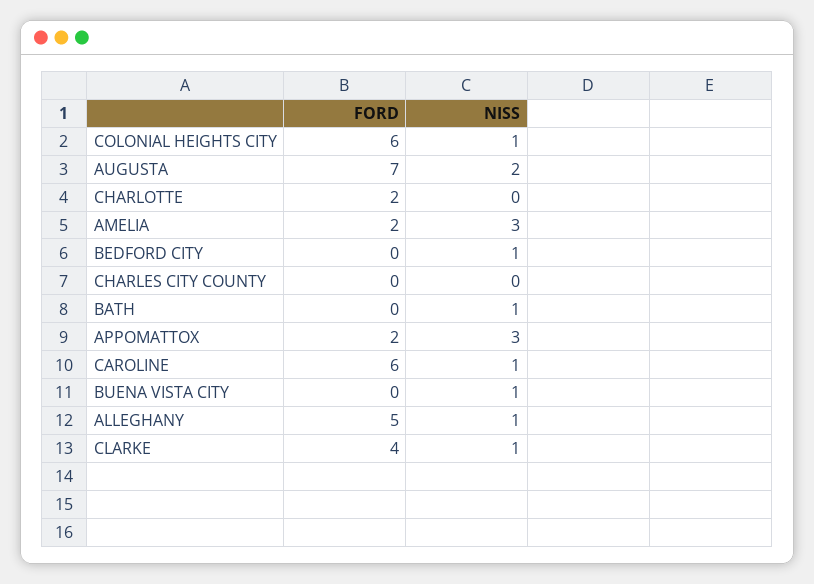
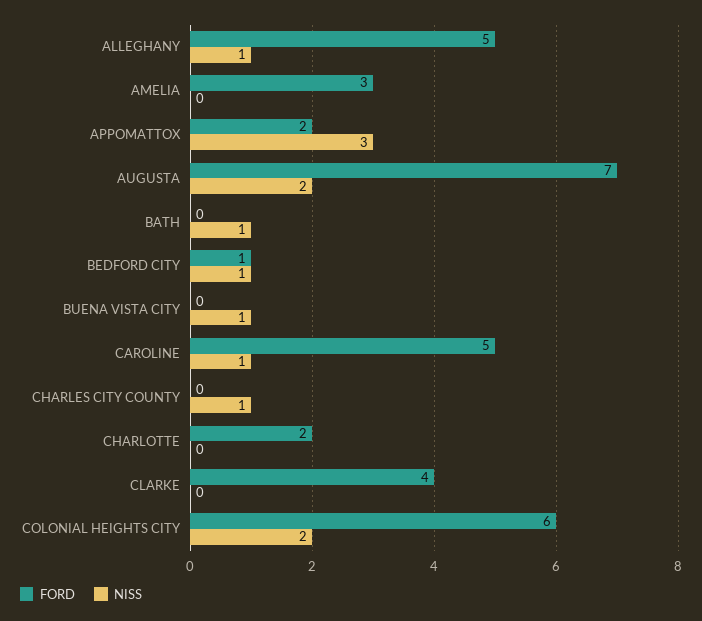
NISS, COLONIAL HEIGHTS CITY: 1 -> 2
FORD, AMELIA: 2 -> 3
NISS, AMELIA: 3 -> 0
FORD, BEDFORD CITY: 0 -> 1
NISS, CHARLES CITY COUNTY: 0 -> 1
FORD, CAROLINE: 6 -> 5
NISS, CLARKE: 1 -> 0

